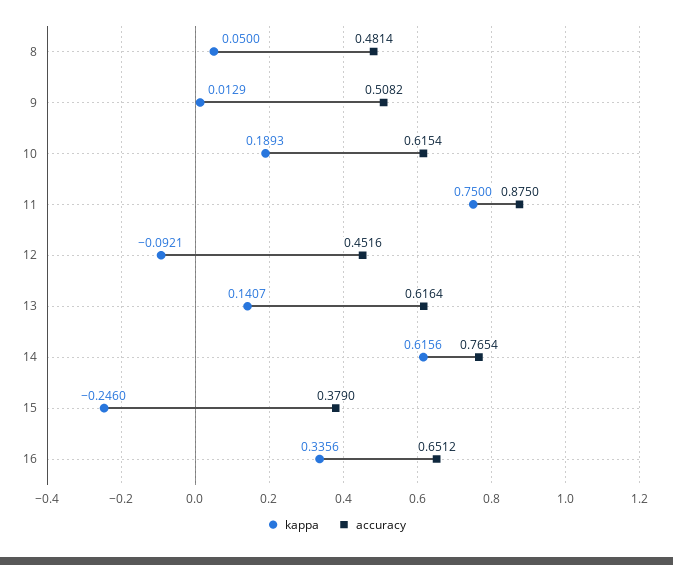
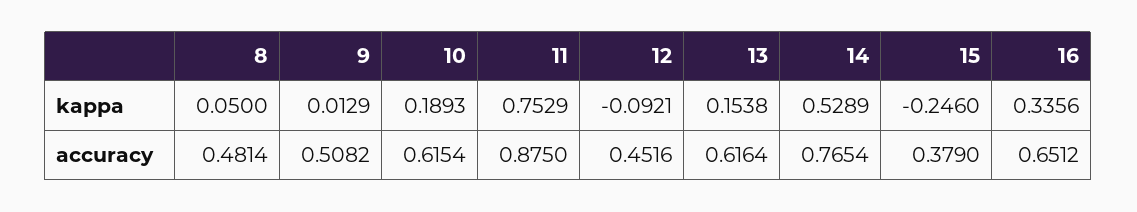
kappa, 11: 0.75 -> 0.7529
kappa, 13: 0.1407 -> 0.1538
kappa, 14: 0.6156 -> 0.5289

